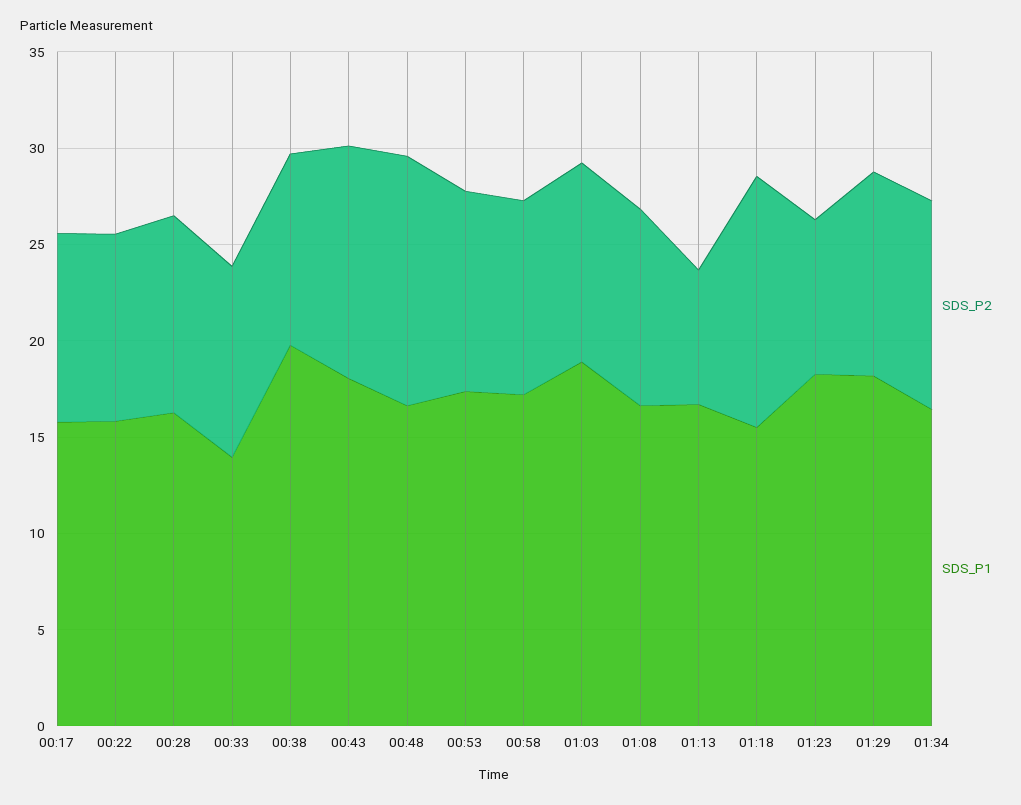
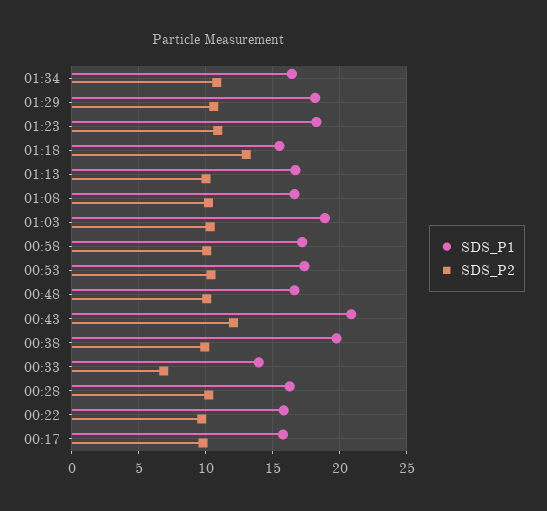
SDS_P2, 00:33: 10 -> 7
SDS_P1, 00:43: 18 -> 21
SDS_P2, 00:48: 13 -> 10
SDS_P2, 01:13: 7 -> 10
SDS_P2, 01:23: 8 -> 11

